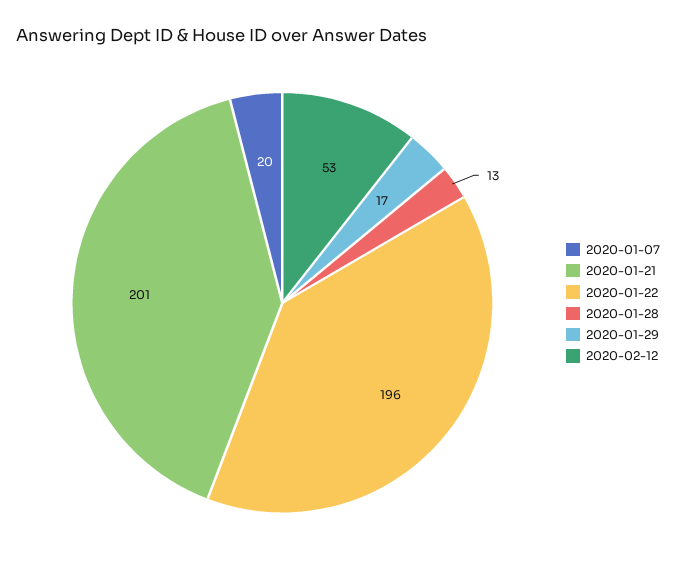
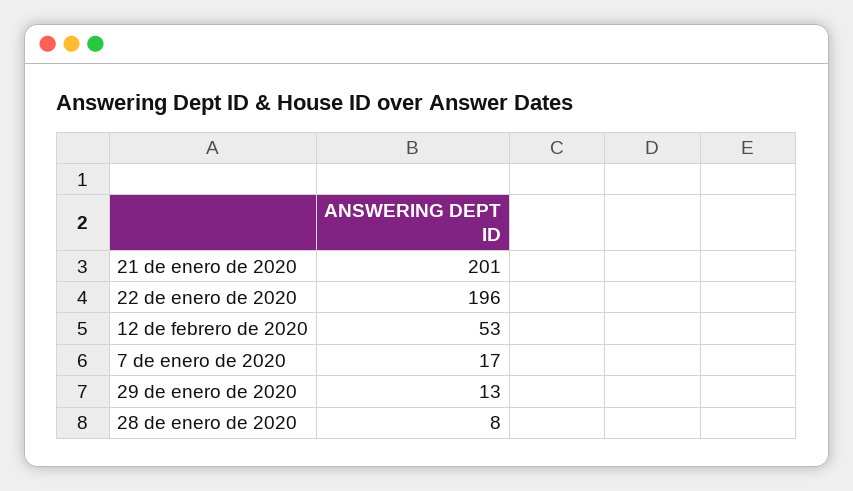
2020-01-07: 20 -> 17
2020-01-28: 13 -> 8
2020-01-29: 17 -> 13

